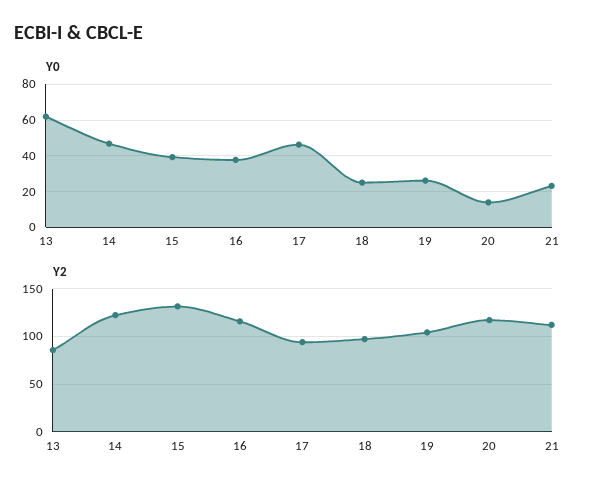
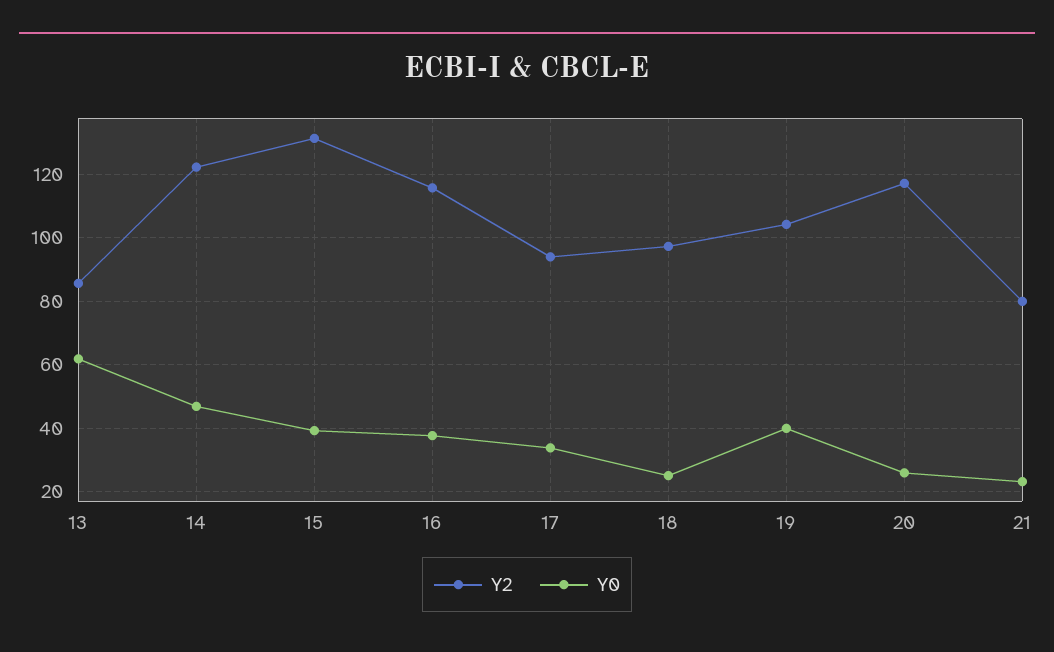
Y0, 17: 45 -> 34
Y0, 19: 25 -> 40
Y0, 20: 15 -> 26
Y2, 21: 110 -> 80

